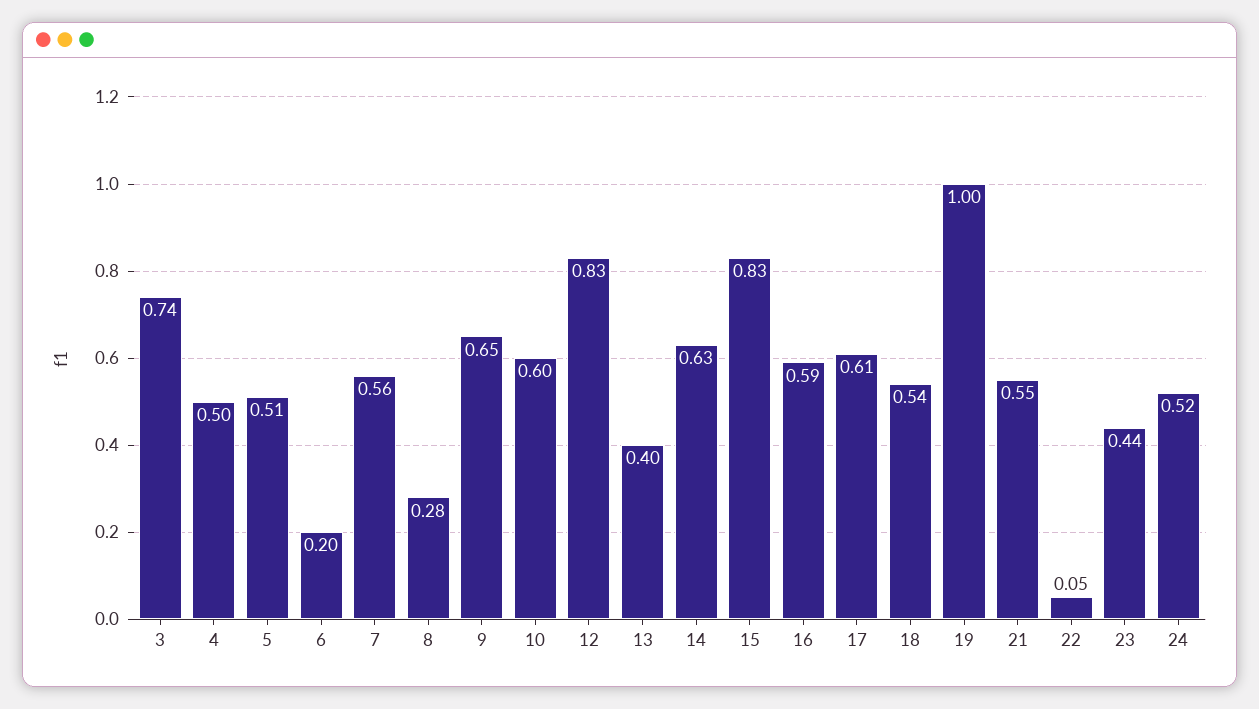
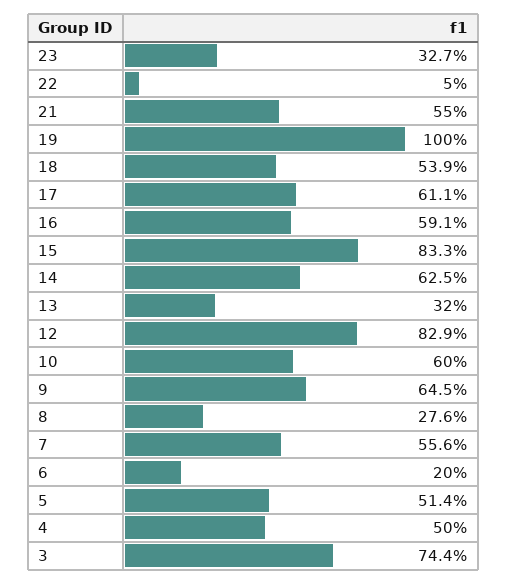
13: 0.4 -> 0.32
23: 0.44 -> 0.327
24: 0.52 -> none

